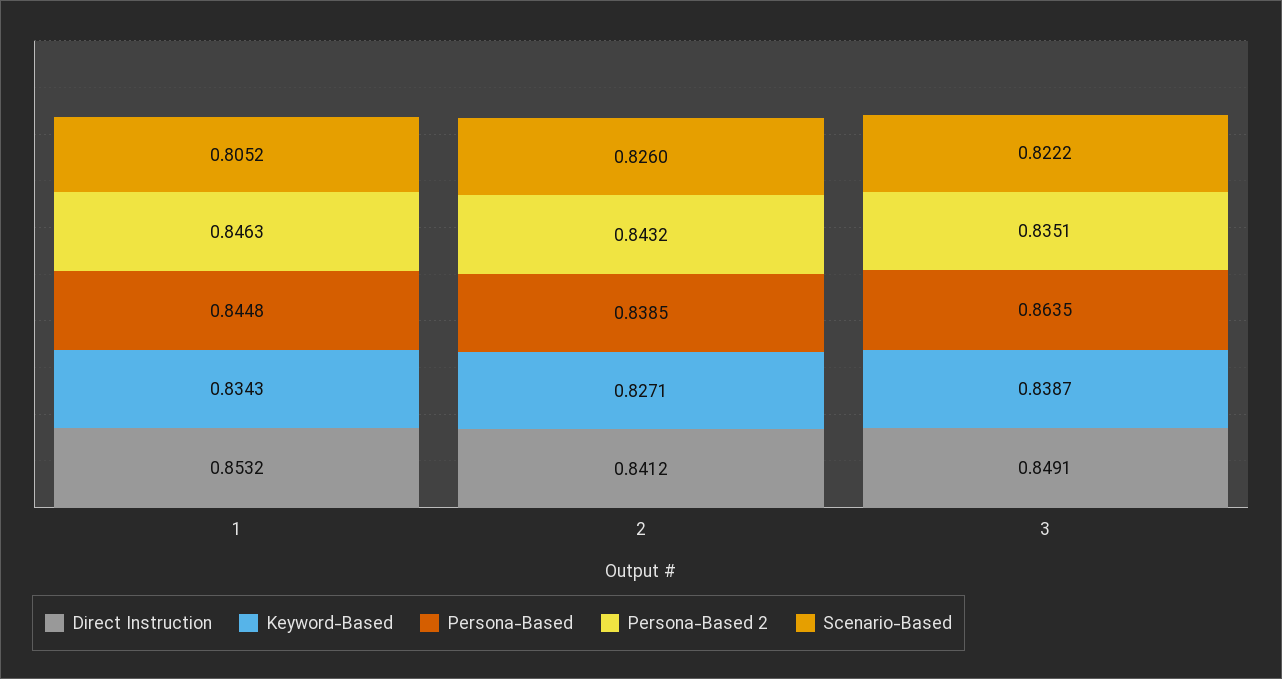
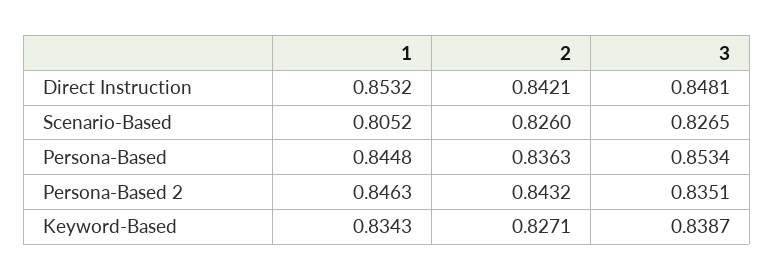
Direct Instruction, 2: 0.8412 -> 0.8421
Persona-Based, 2: 0.8385 -> 0.8363
Direct Instruction, 3: 0.8491 -> 0.8481
Persona-Based, 3: 0.8635 -> 0.8534
Scenario-Based, 3: 0.8222 -> 0.8265

